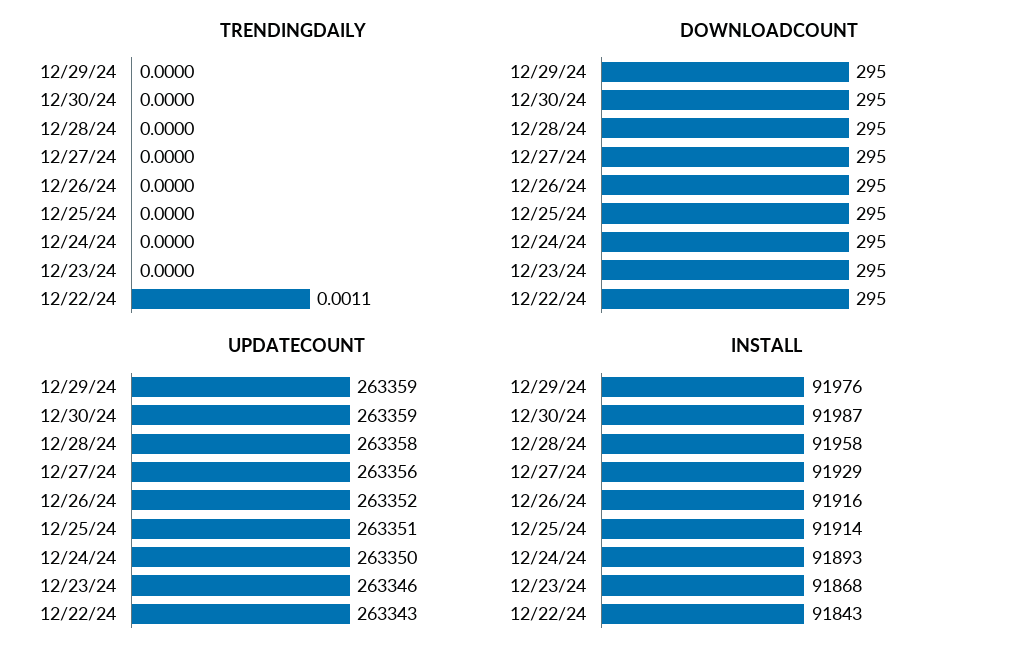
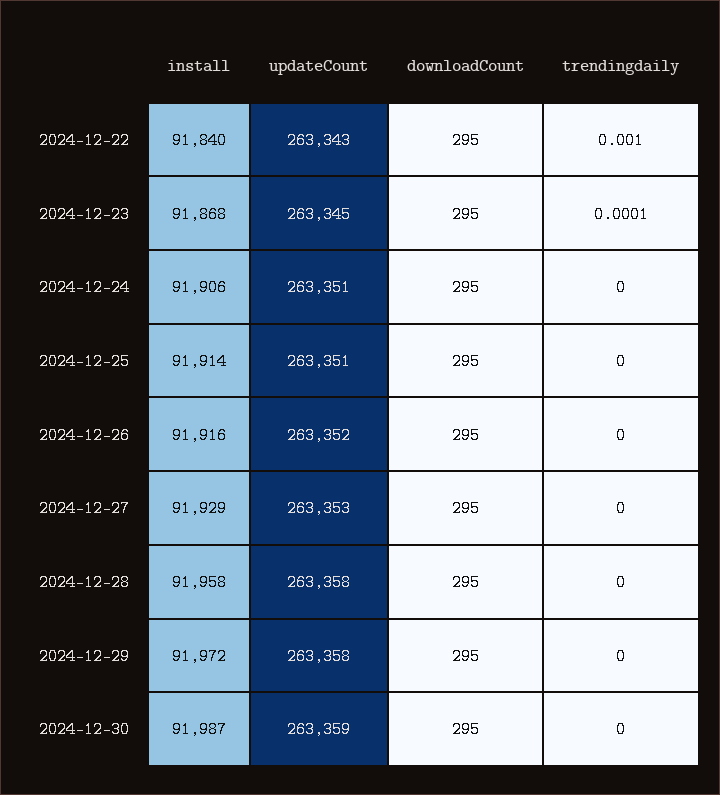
TRENDINGDAILY, 12/23/24: 0 -> 0.0001
TRENDINGDAILY, 12/22/24: 0.0011 -> 0.001
UPDATECOUNT, 12/29/24: 263359 -> 263358
UPDATECOUNT, 12/27/24: 263356 -> 263353
UPDATECOUNT, 12/24/24: 263350 -> 263351
UPDATECOUNT, 12/23/24: 263346 -> 263345
INSTALL, 12/29/24: 91976 -> 91972
INSTALL, 12/24/24: 91893 -> 91906
INSTALL, 12/22/24: 91843 -> 91840

